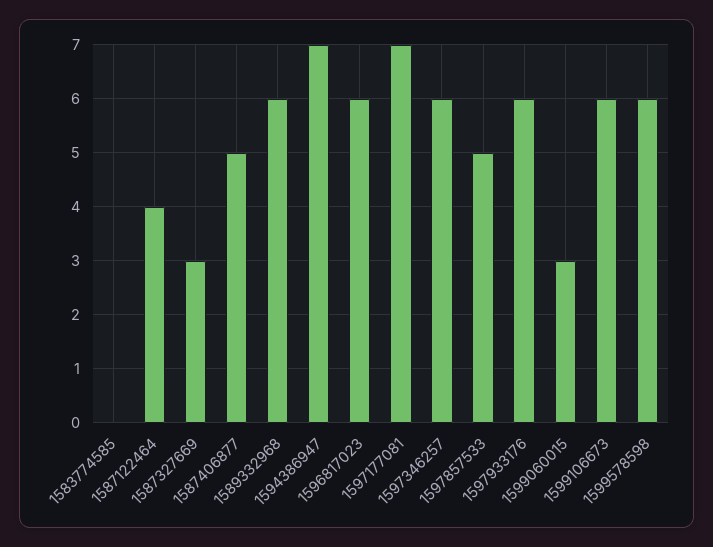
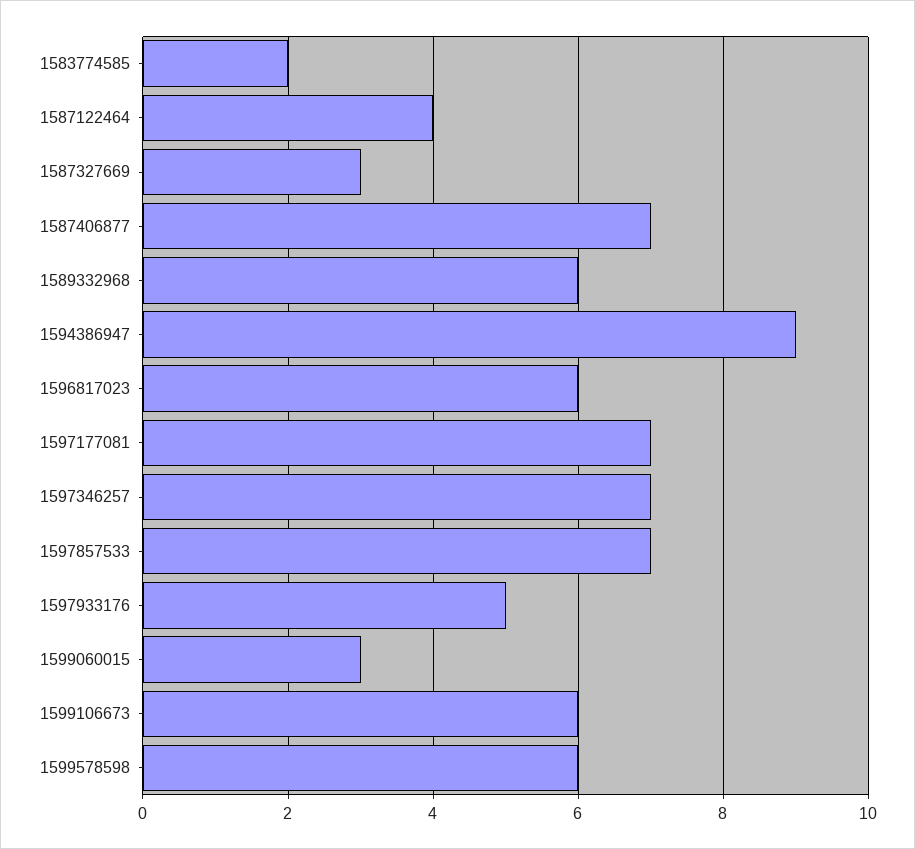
1583774585: 0 -> 2
1587406877: 5 -> 7
1594386947: 7 -> 9
1597346257: 6 -> 7
1597857533: 5 -> 7
1597933176: 6 -> 5

